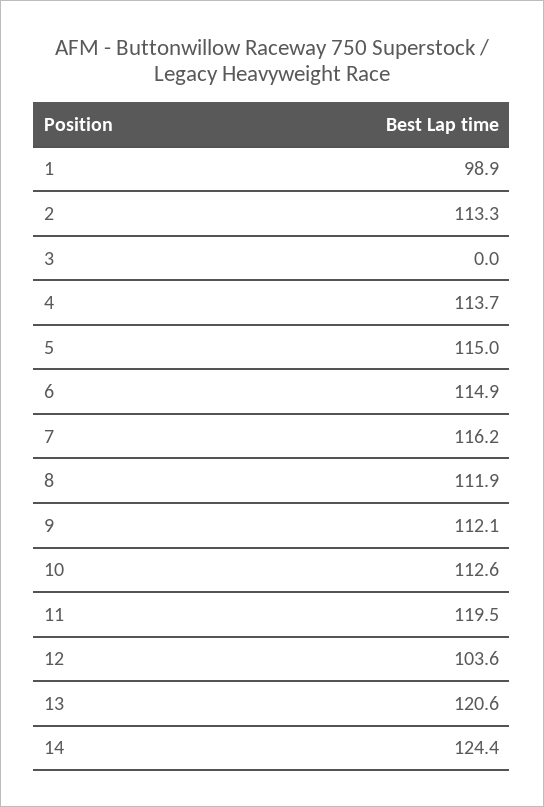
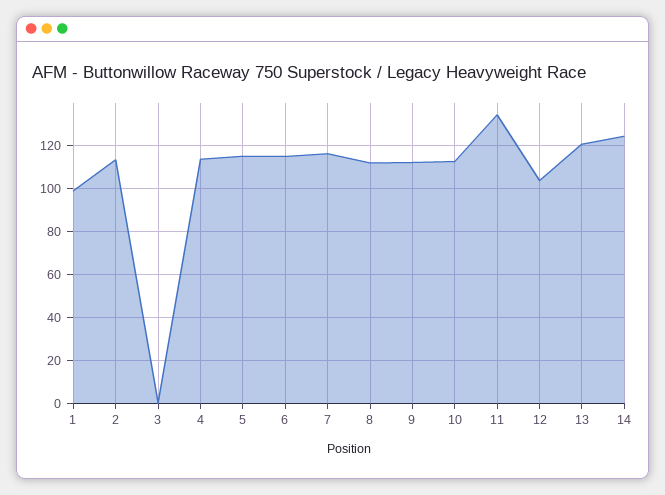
11: 119.5 -> 135

